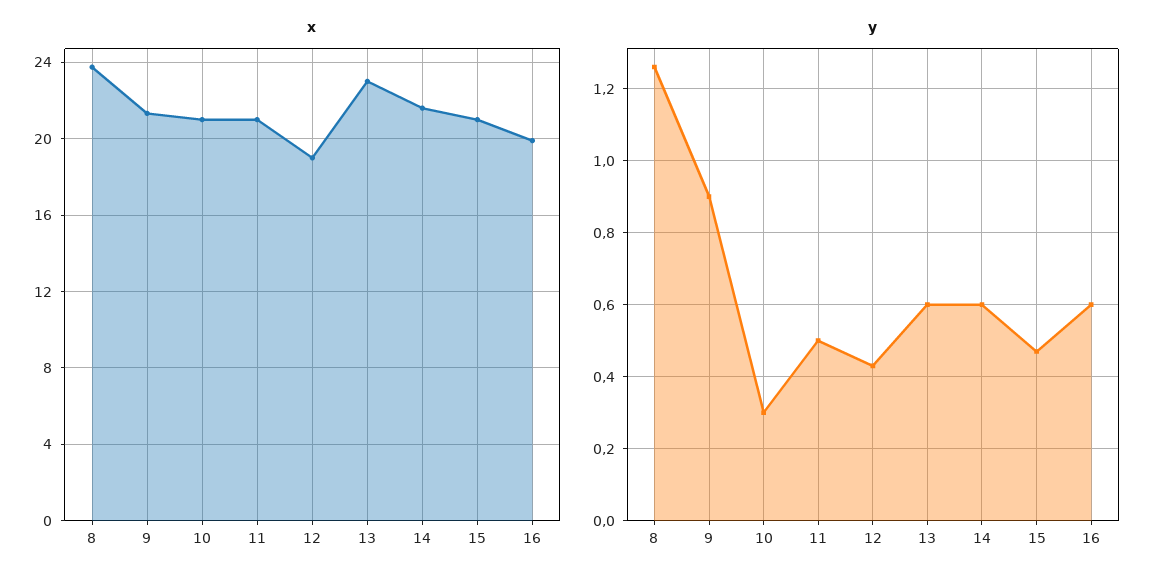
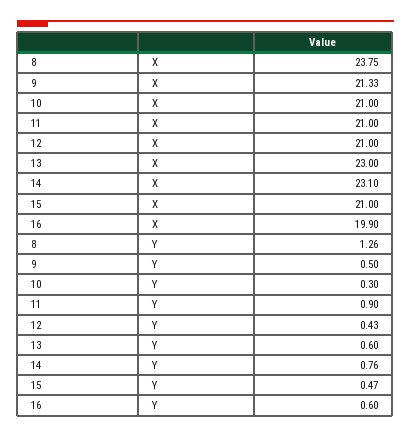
x, 12: 19 -> 21
x, 14: 21.5 -> 23.1
y, 9: 0.9 -> 0.5
y, 11: 0.5 -> 0.9
y, 14: 0.6 -> 0.76

